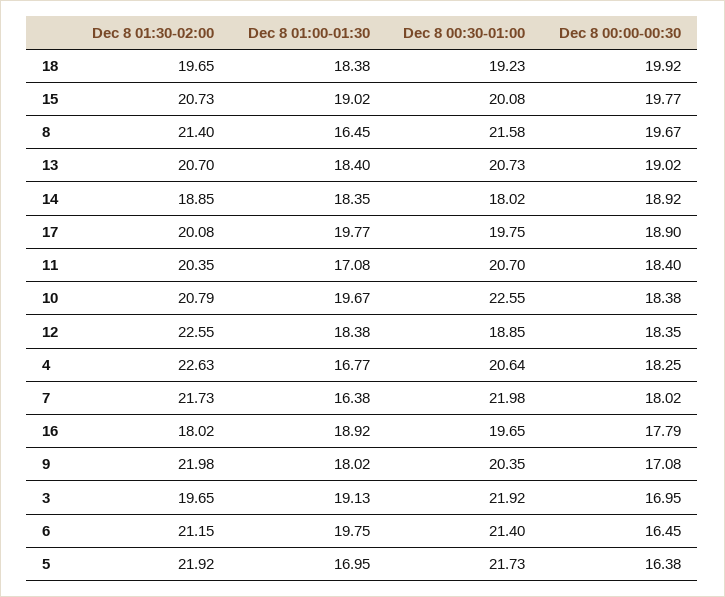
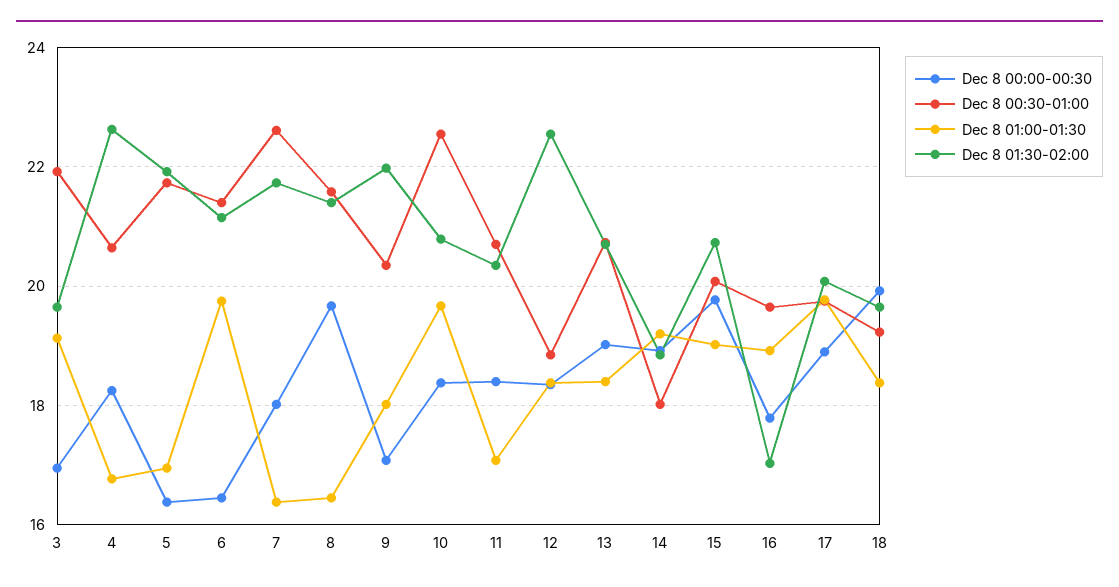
Dec 8 01:00-01:30, 14: 18.35 -> 19.2
Dec 8 00:30-01:00, 7: 21.98 -> 22.6
Dec 8 01:30-02:00, 16: 18.02 -> 17

